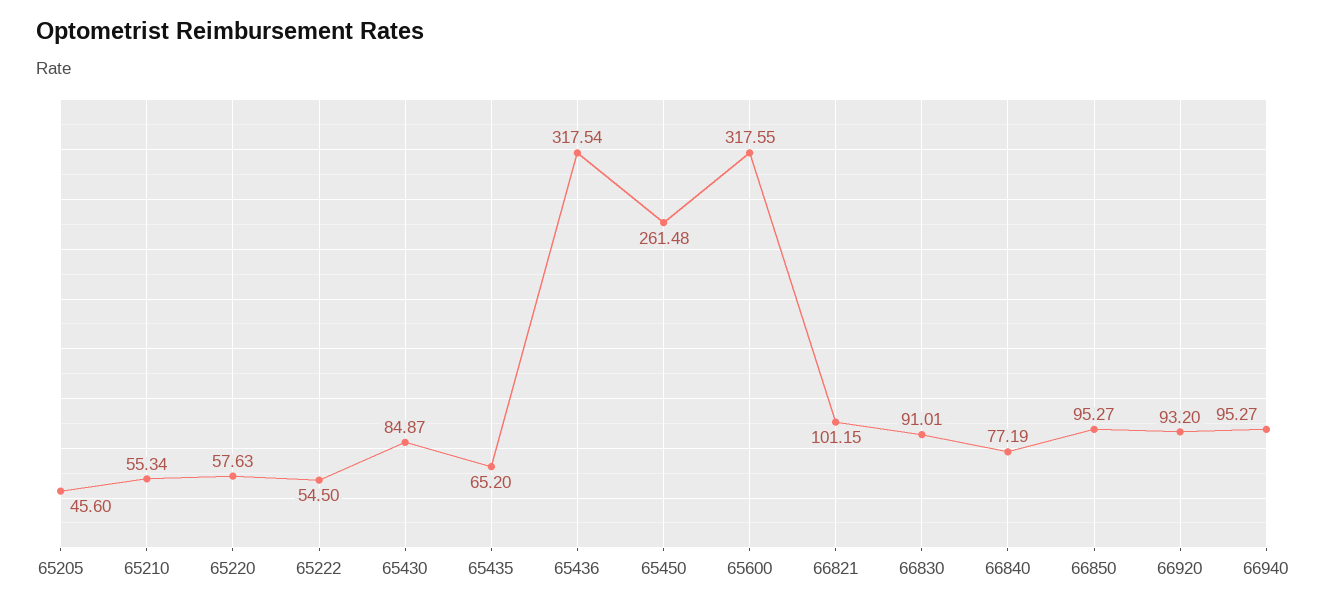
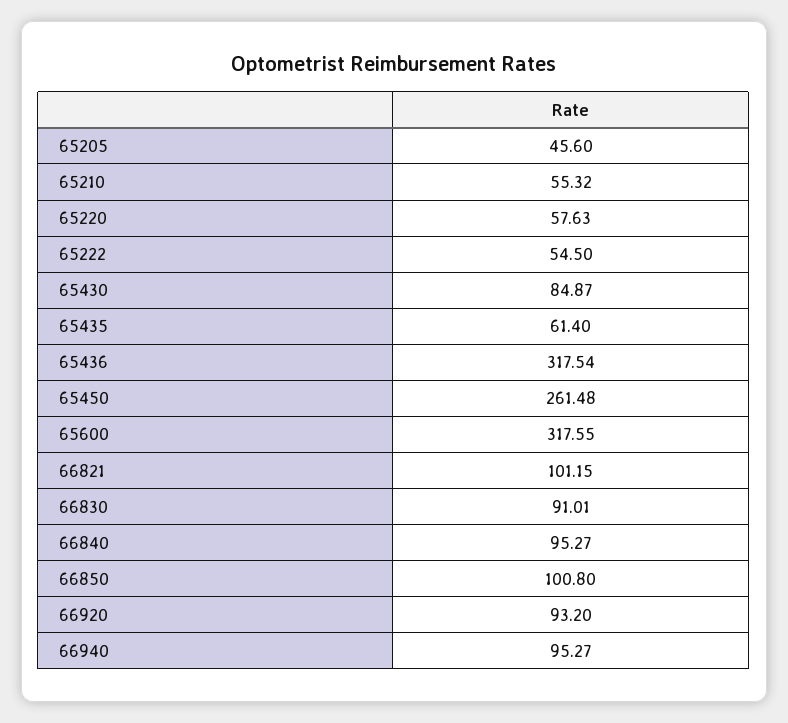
65210: 55.34 -> 55.32
65435: 65.2 -> 61.4
66840: 77.19 -> 95.27
66850: 95.27 -> 100.8

